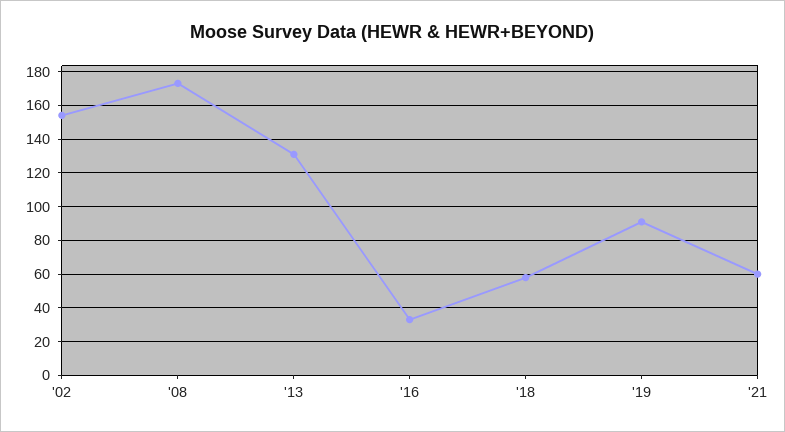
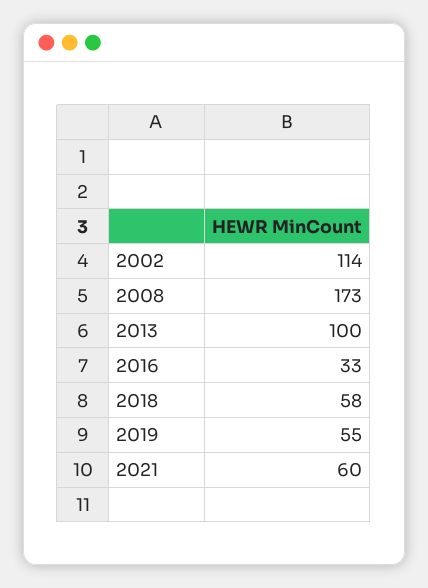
'02: 155 -> 114
'13: 130 -> 100
'19: 90 -> 55

